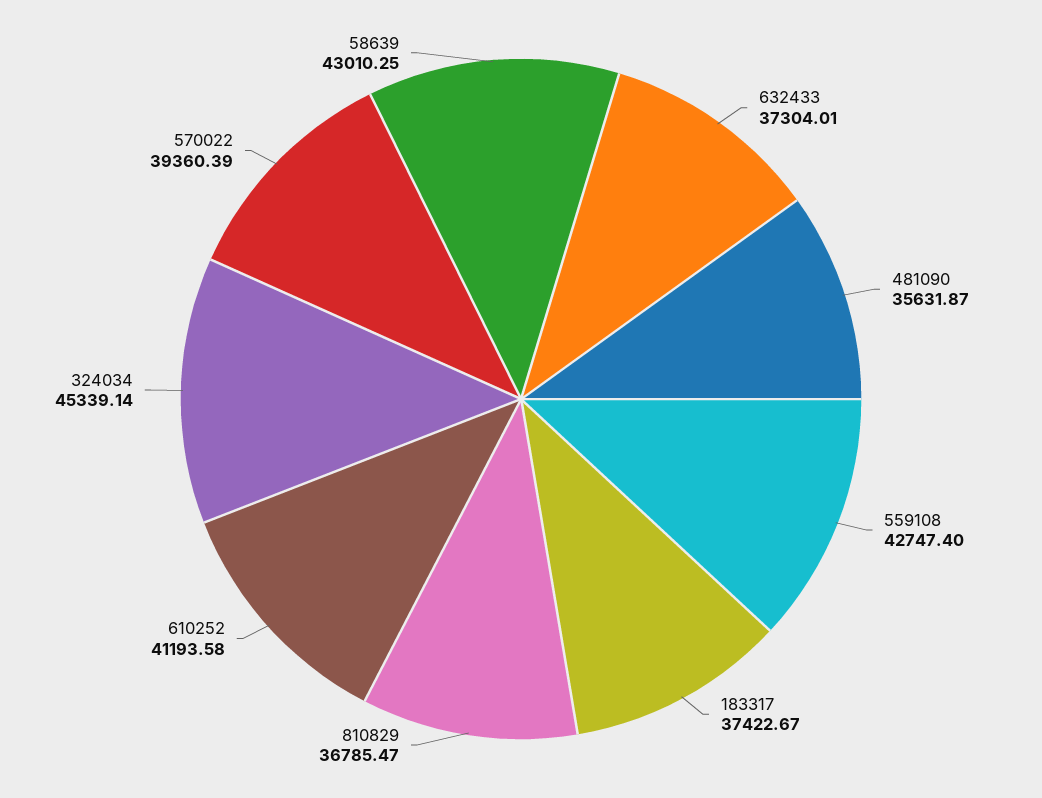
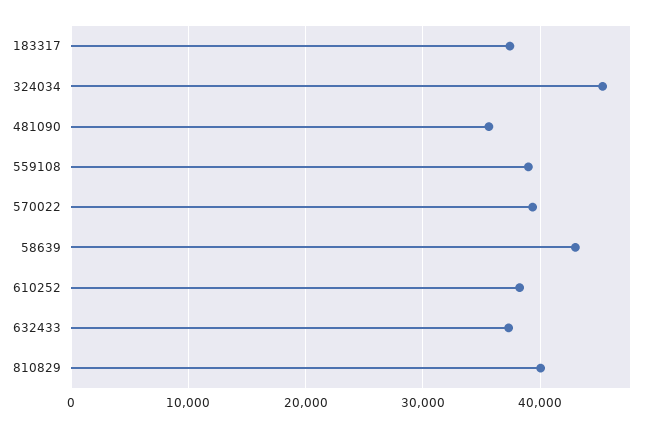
559108: 42747.4 -> 39000
810829: 36785.47 -> 40000
610252: 41193.58 -> 38000

